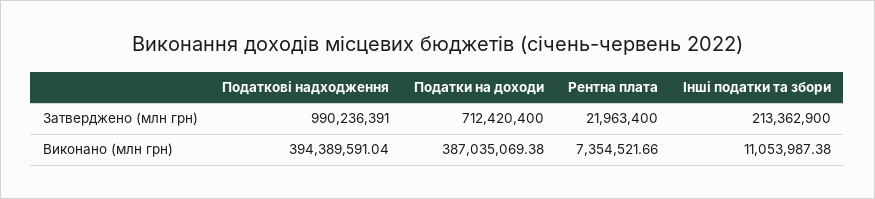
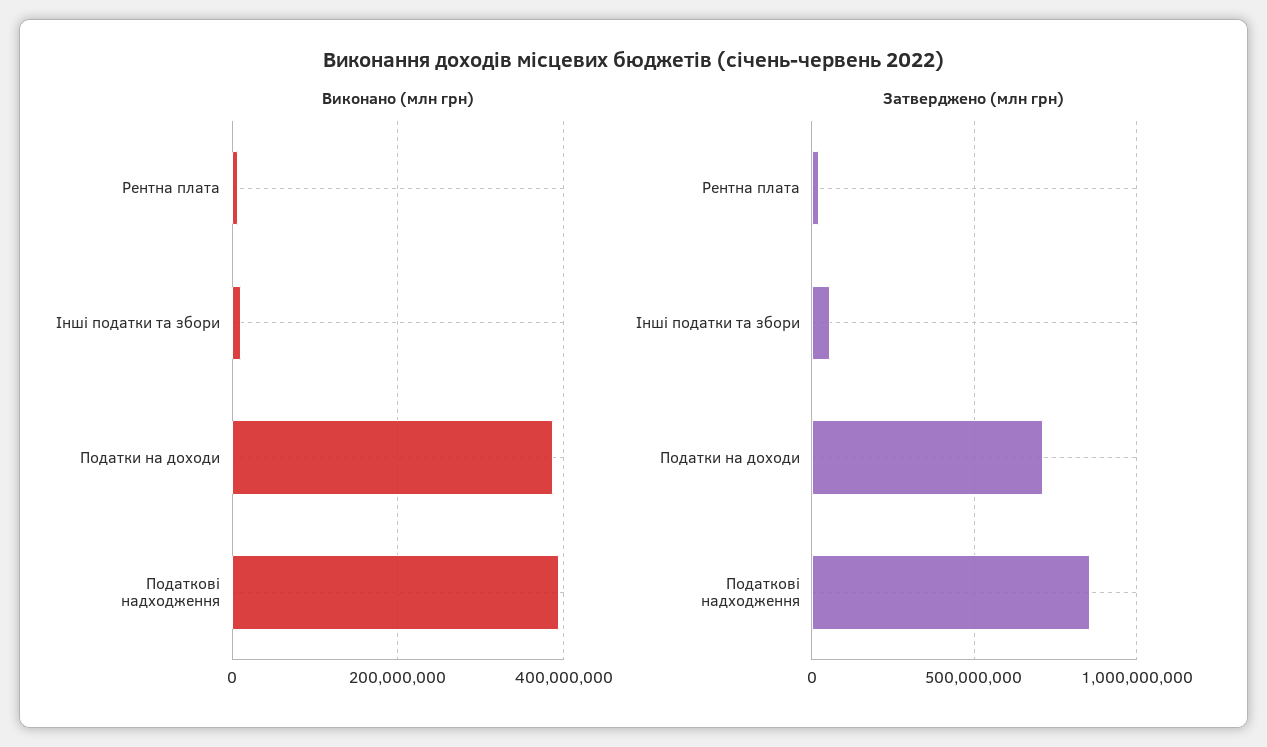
Затверджено (млн грн), Податкові надходження: 990236391 -> 850000000
Затверджено (млн грн), Інші податки та збори: 213362900 -> 50000000

